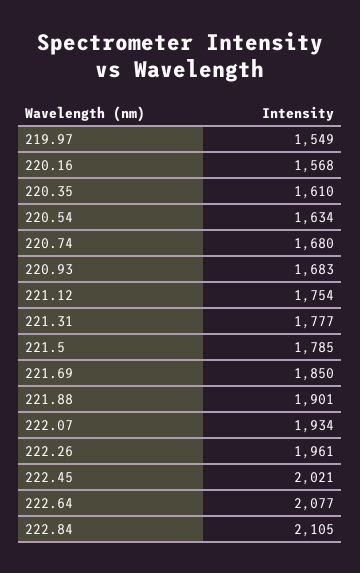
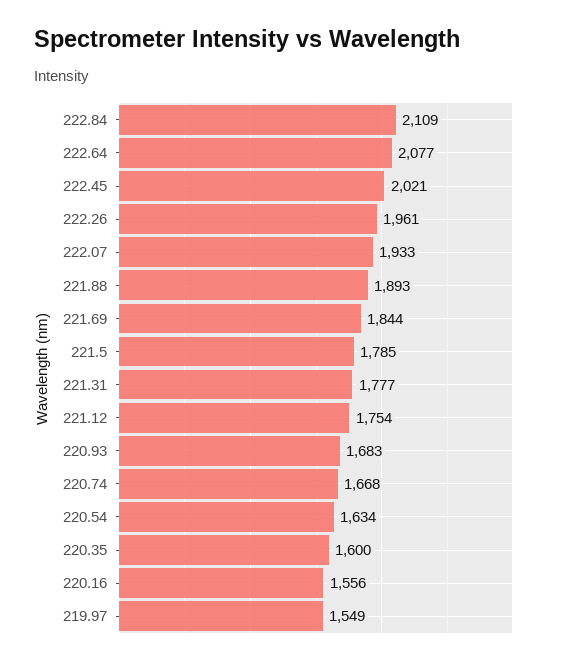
220.16: 1568 -> 1556
220.35: 1610 -> 1600
220.74: 1680 -> 1668
221.69: 1850 -> 1844
221.88: 1901 -> 1893
222.07: 1934 -> 1933
222.84: 2105 -> 2109

